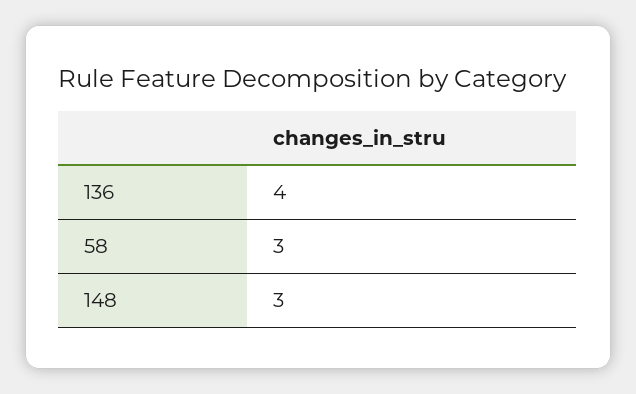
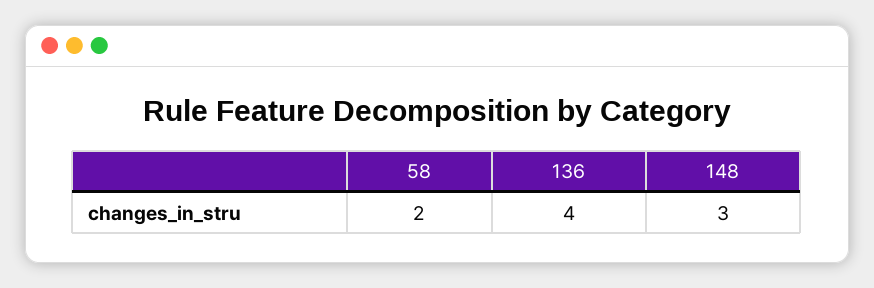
58: 3 -> 2

